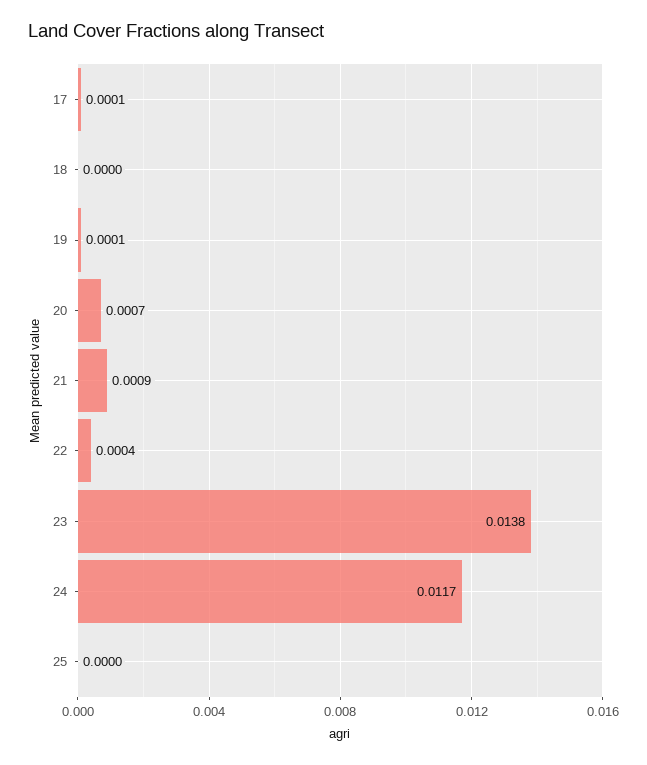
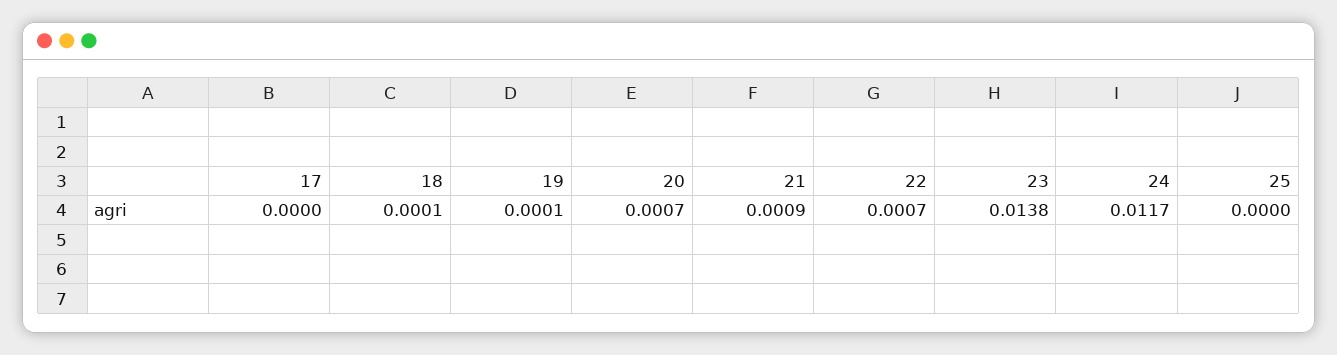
17: 0.0001 -> 0
18: 0 -> 0.0001
22: 0.0004 -> 0.0007

